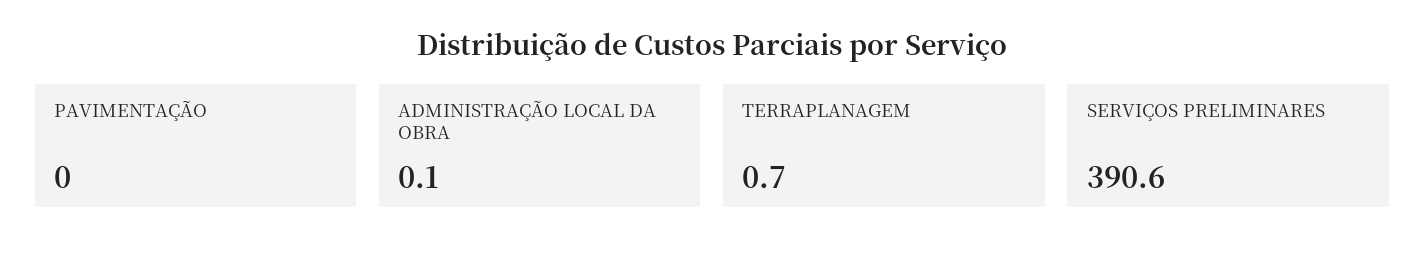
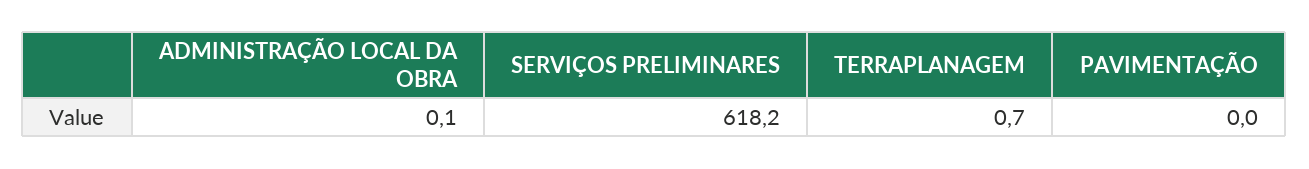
SERVIÇOS PRELIMINARES: 390.6 -> 618.2

